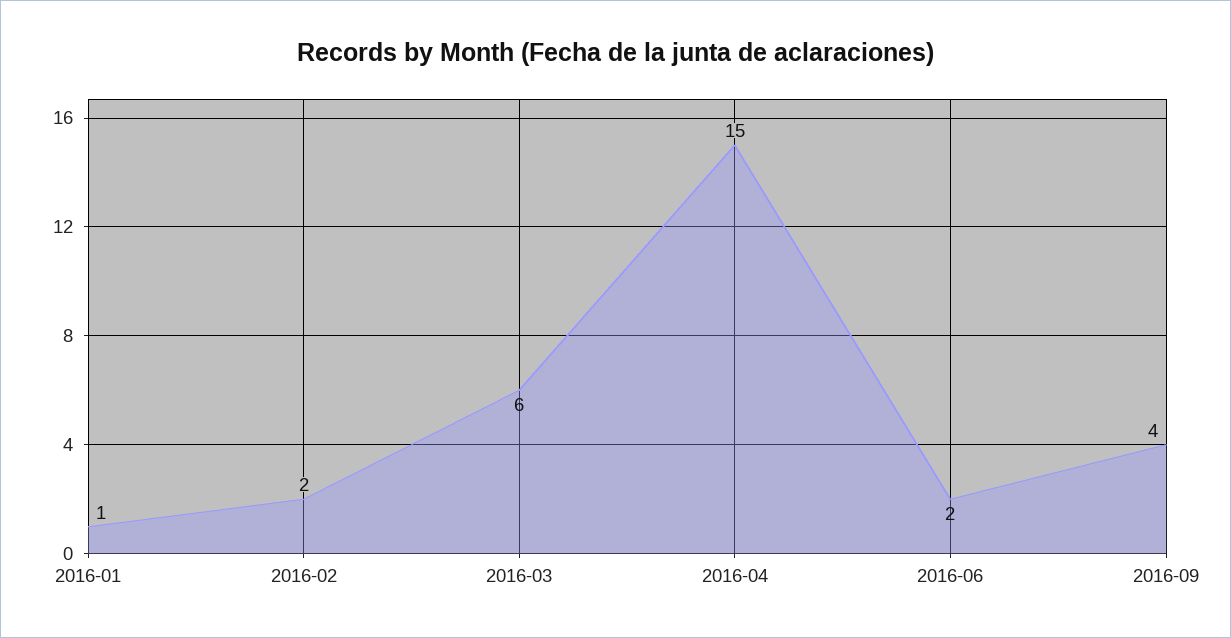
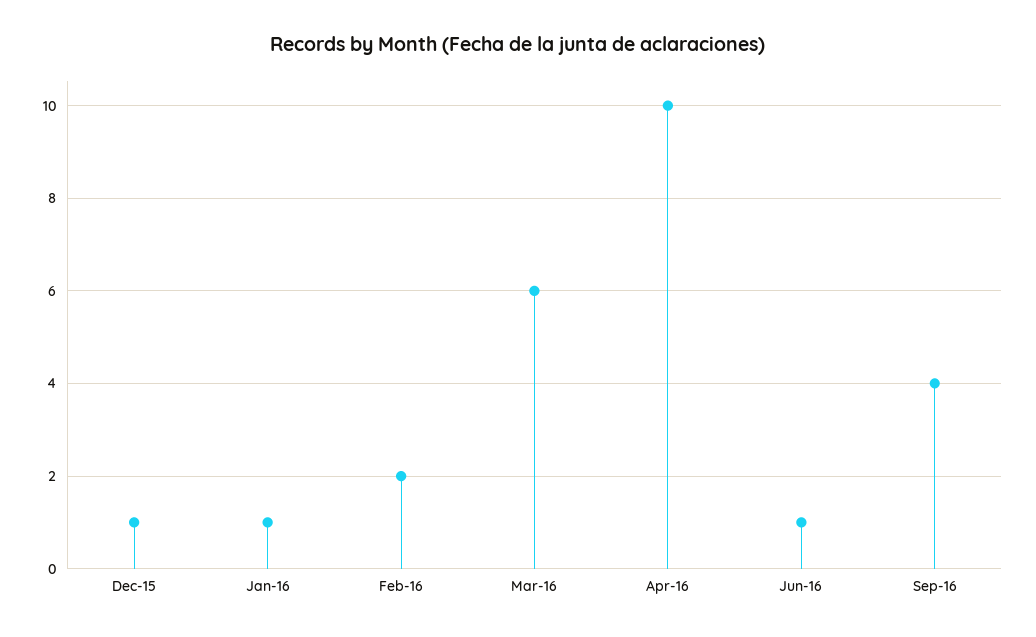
2016-04: 15 -> 10
2016-06: 2 -> 1
Dec-15: none -> 1

